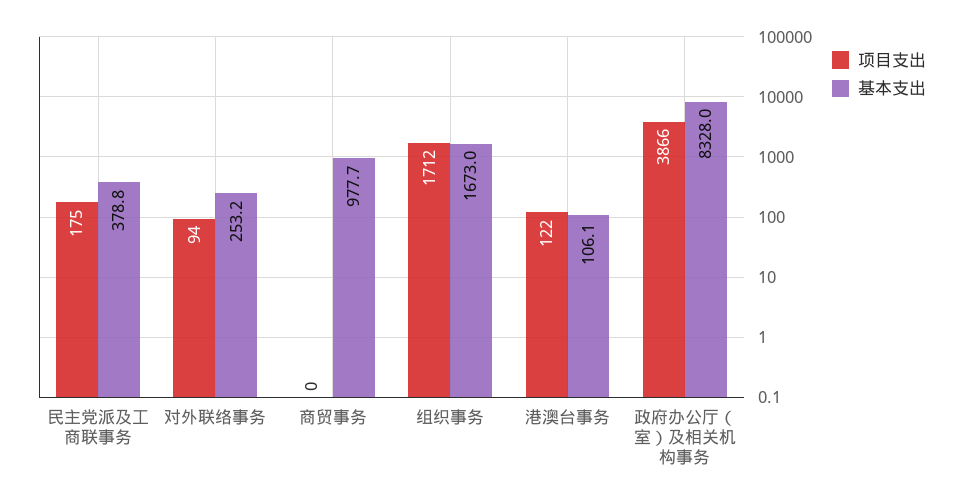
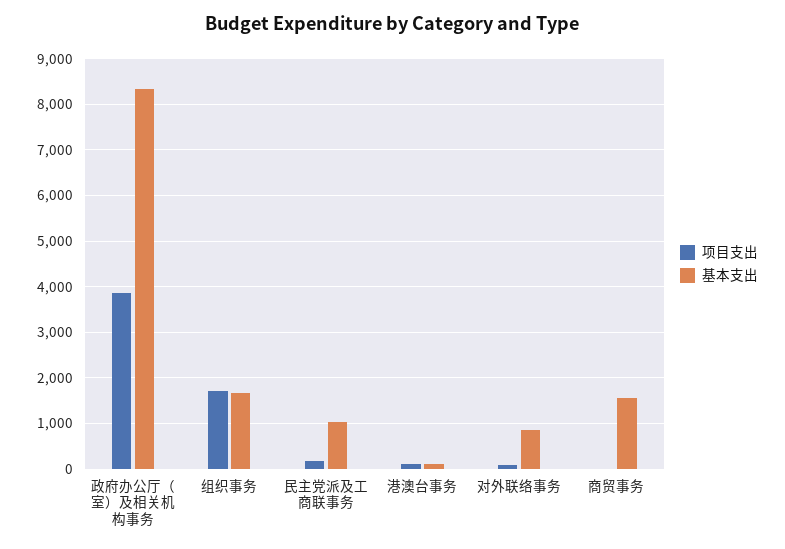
基本支出, 民主党派及工商联事务: 378.8 -> 1000
基本支出, 对外联络事务: 253.2 -> 800
基本支出, 商贸事务: 977.7 -> 1600

